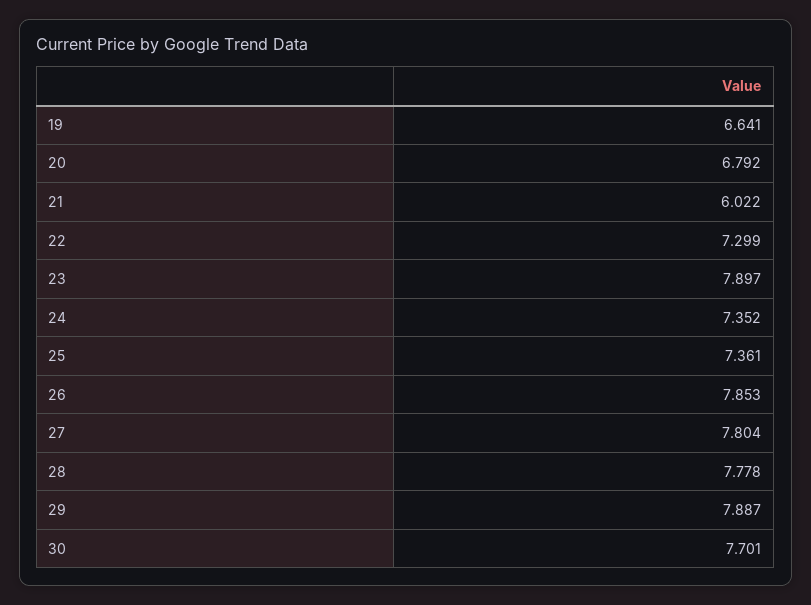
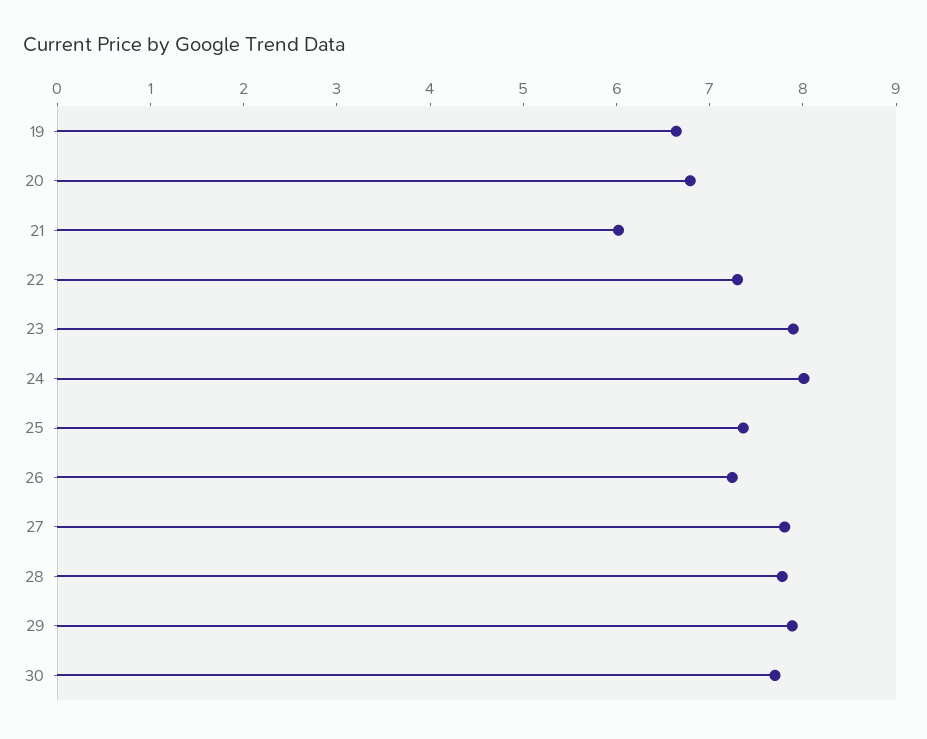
24: 7.352 -> 8
26: 7.853 -> 7.2

